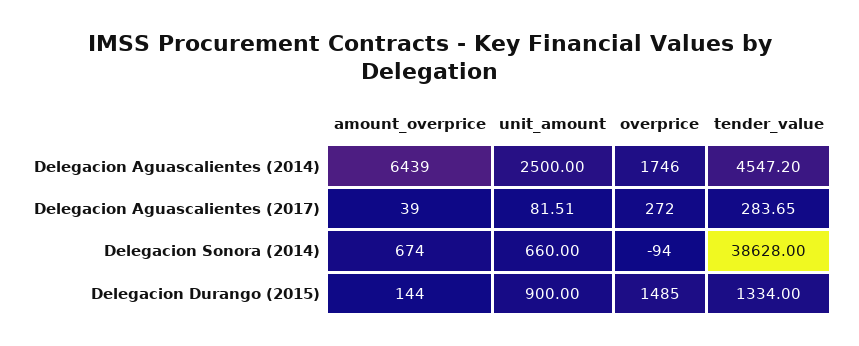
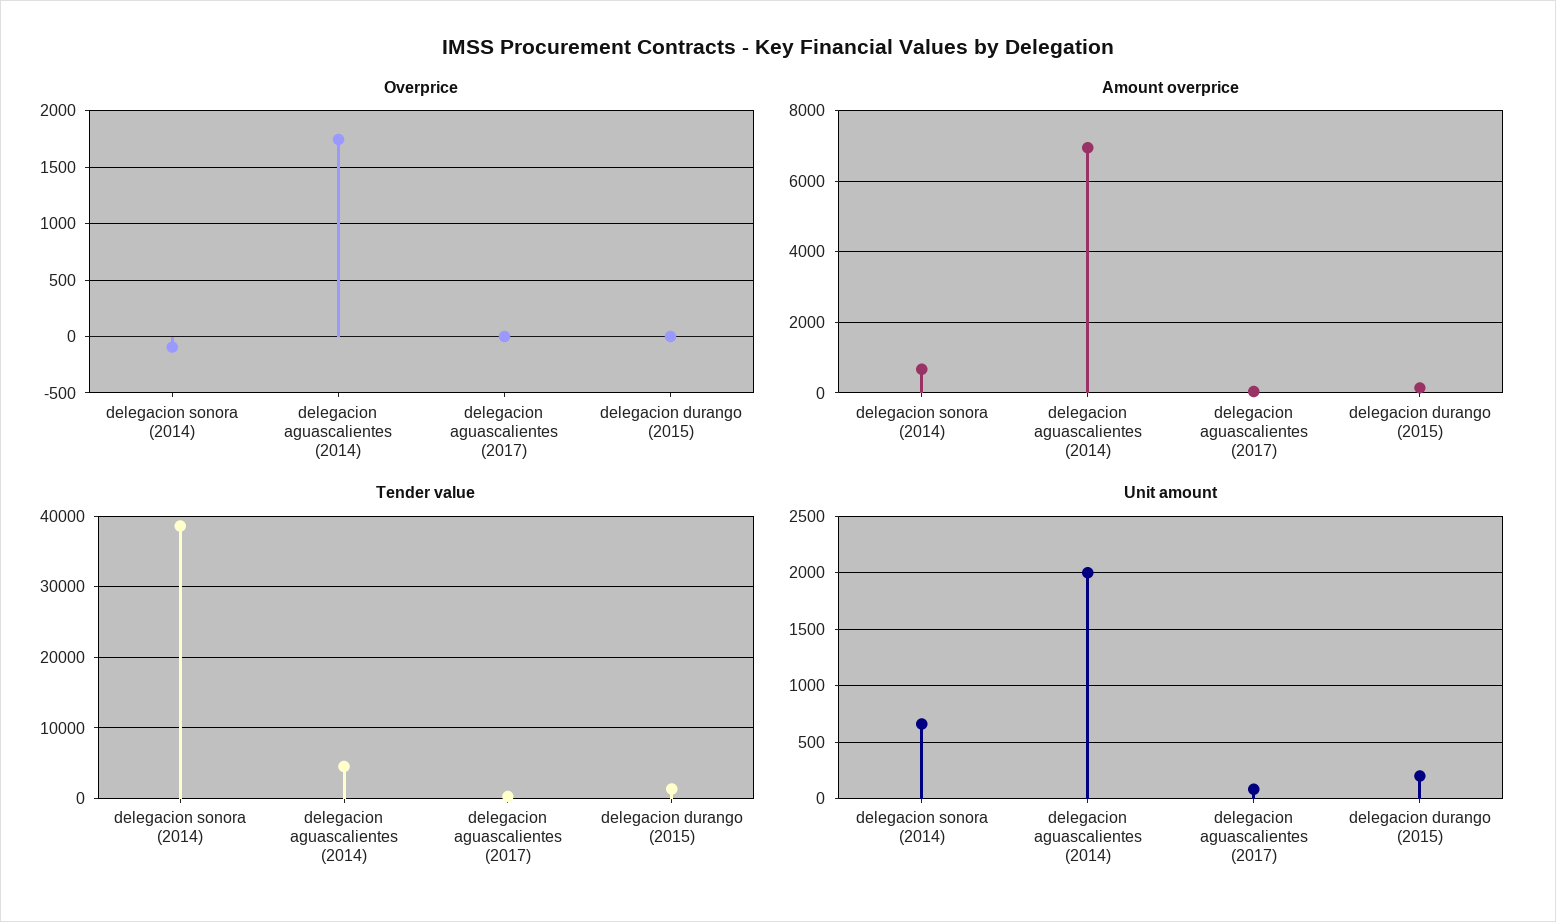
amount_overprice, Delegacion Aguascalientes (2014): 6439 -> 7000
unit_amount, Delegacion Aguascalientes (2014): 2500 -> 2000
overprice, Delegacion Aguascalientes (2017): 272 -> 0
unit_amount, Delegacion Durango (2015): 900 -> 200
overprice, Delegacion Durango (2015): 1485 -> 0

